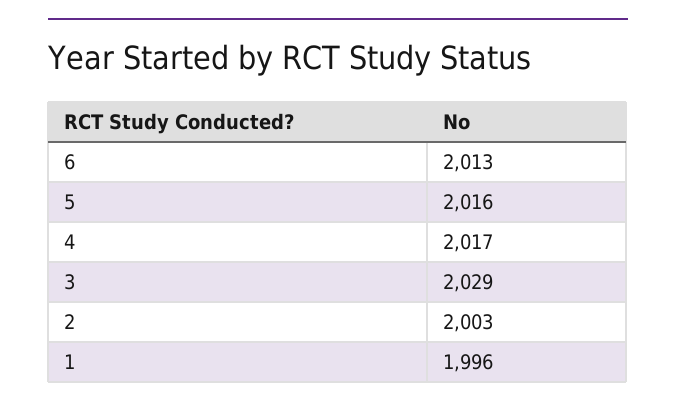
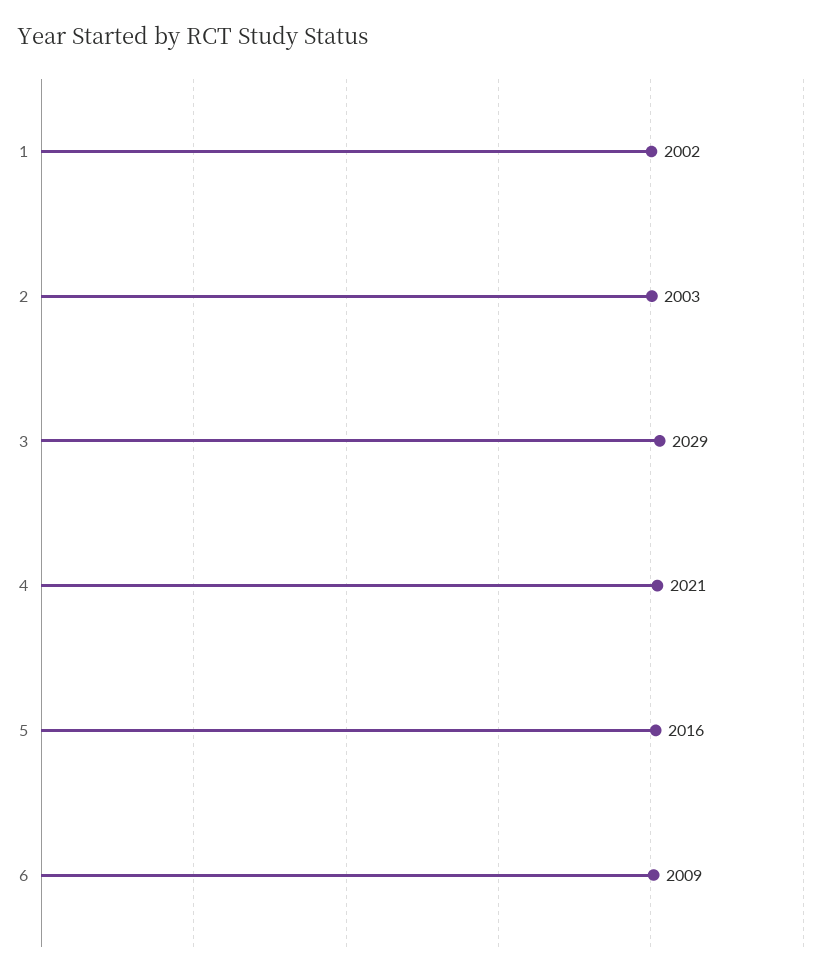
6: 2013 -> 2009
4: 2017 -> 2021
1: 1996 -> 2002

